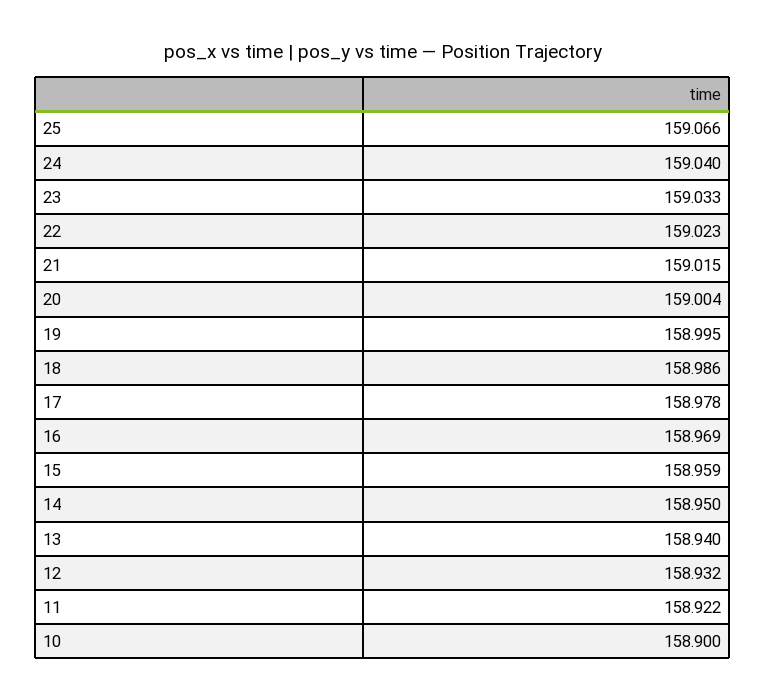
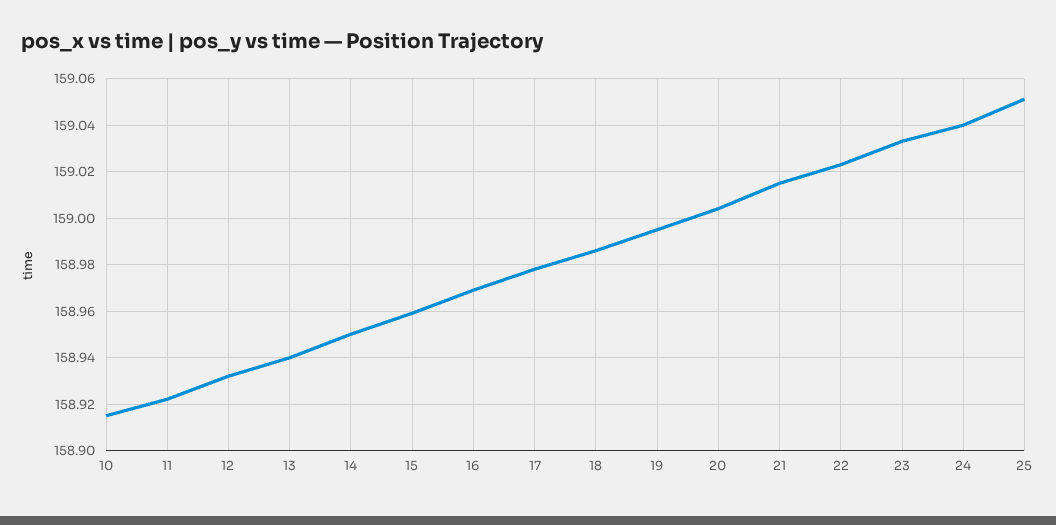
25: 159.066 -> 159.05
10: 158.9 -> 158.915

